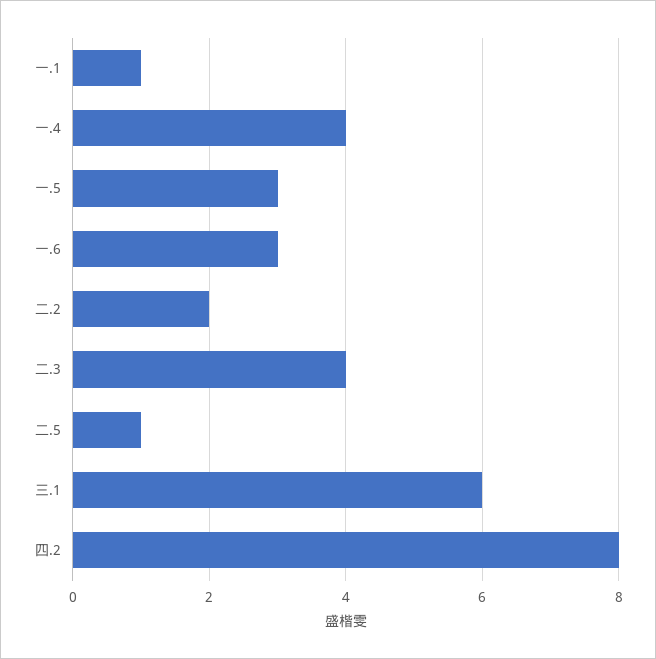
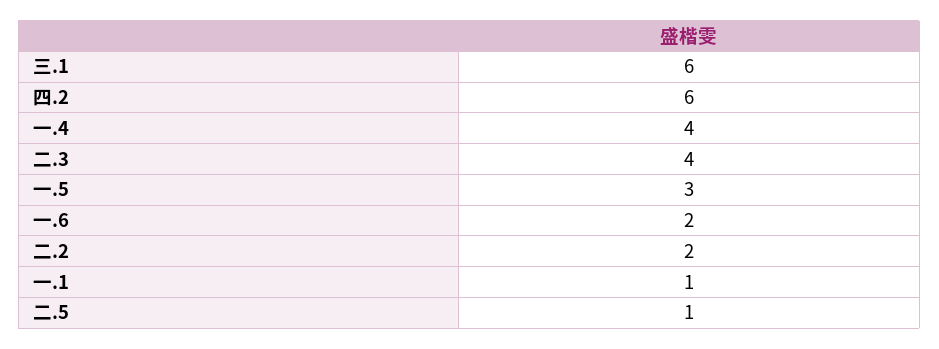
一.6: 3 -> 2
四.2: 8 -> 6

